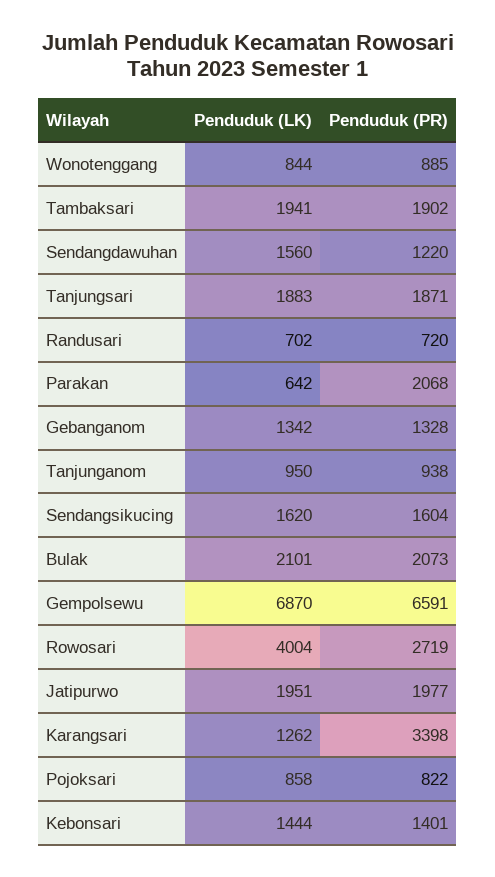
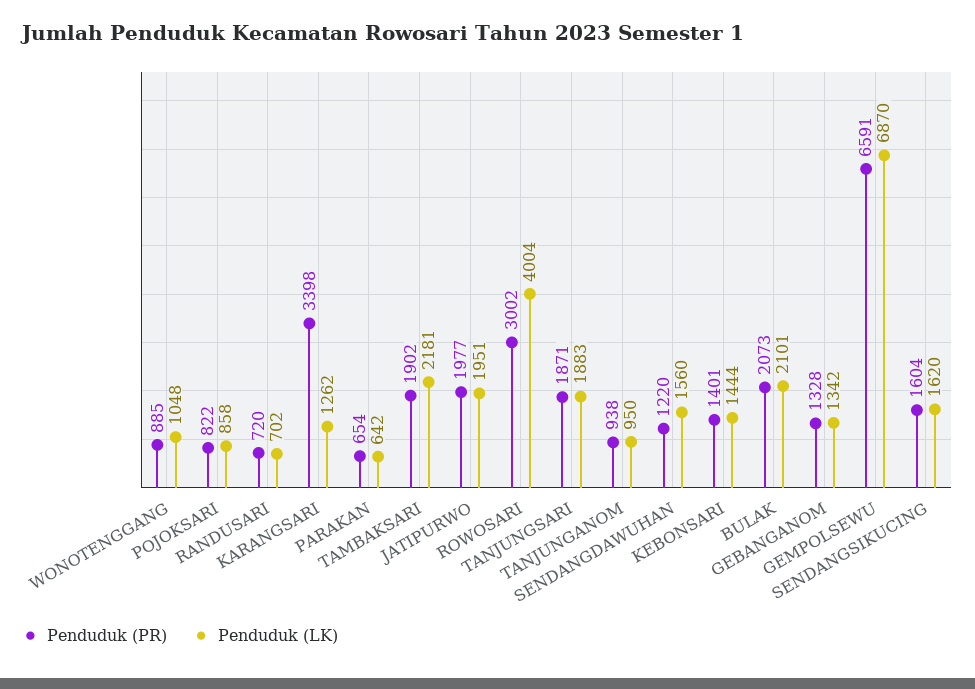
Penduduk (LK), Wonotenggang: 844 -> 1048
Penduduk (LK), Tambaksari: 1941 -> 2181
Penduduk (PR), Parakan: 2068 -> 654
Penduduk (PR), Rowosari: 2719 -> 3002

